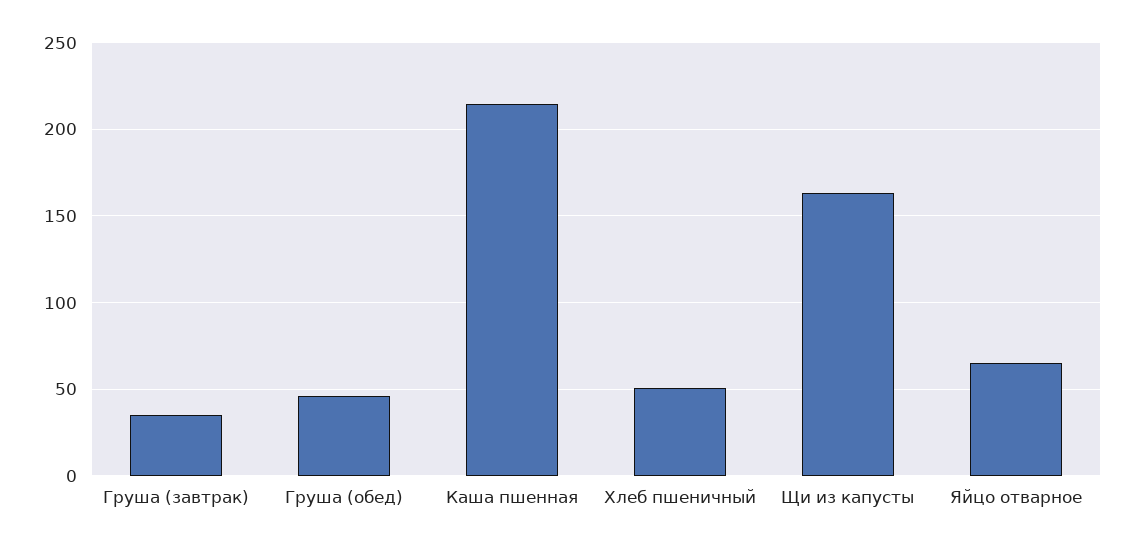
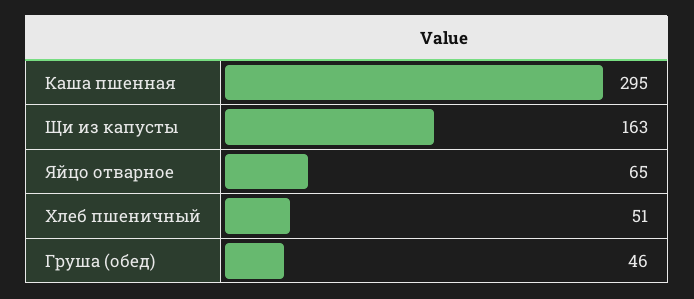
Груша (завтрак): 35 -> none
Каша пшенная: 215 -> 295

